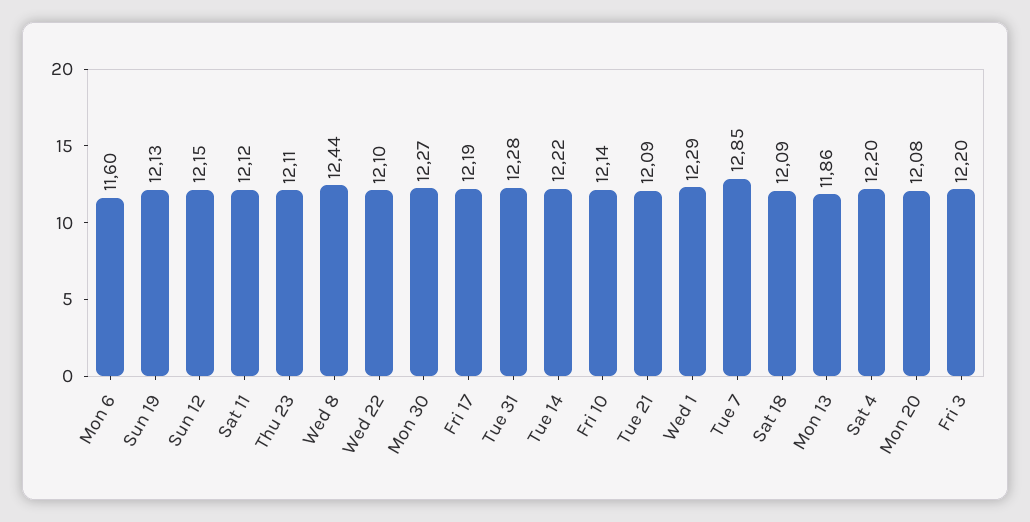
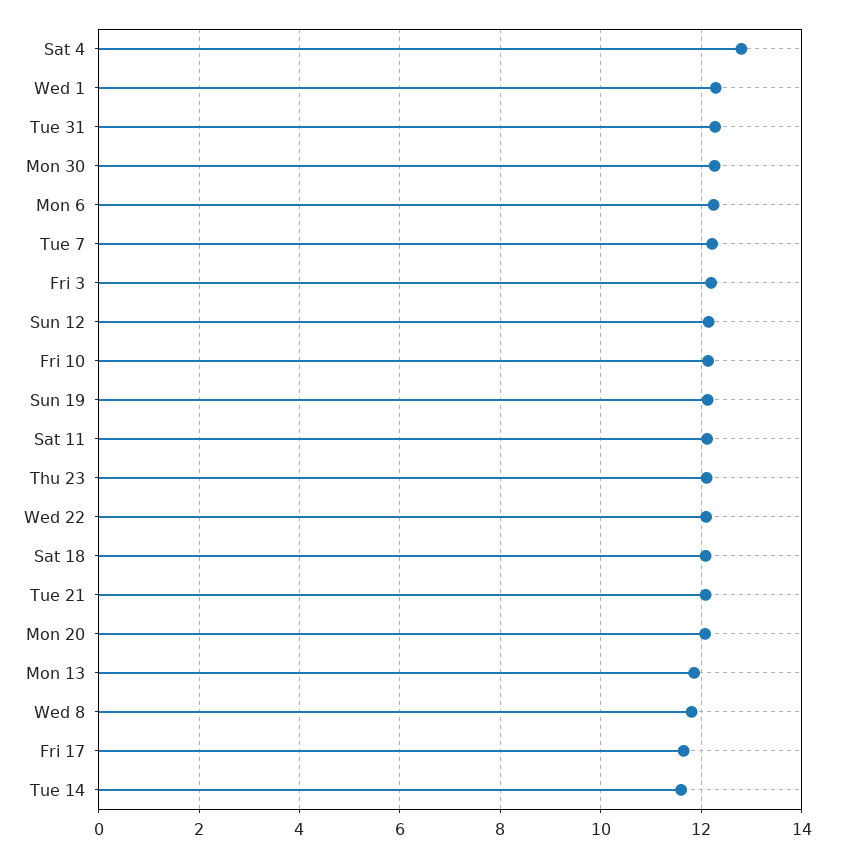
Mon 6: 11.6 -> 12.2
Wed 8: 12.44 -> 11.8
Fri 17: 12.19 -> 11.6
Tue 14: 12.22 -> 11.6
Tue 7: 12.85 -> 12.2
Sat 4: 12.2 -> 12.8

